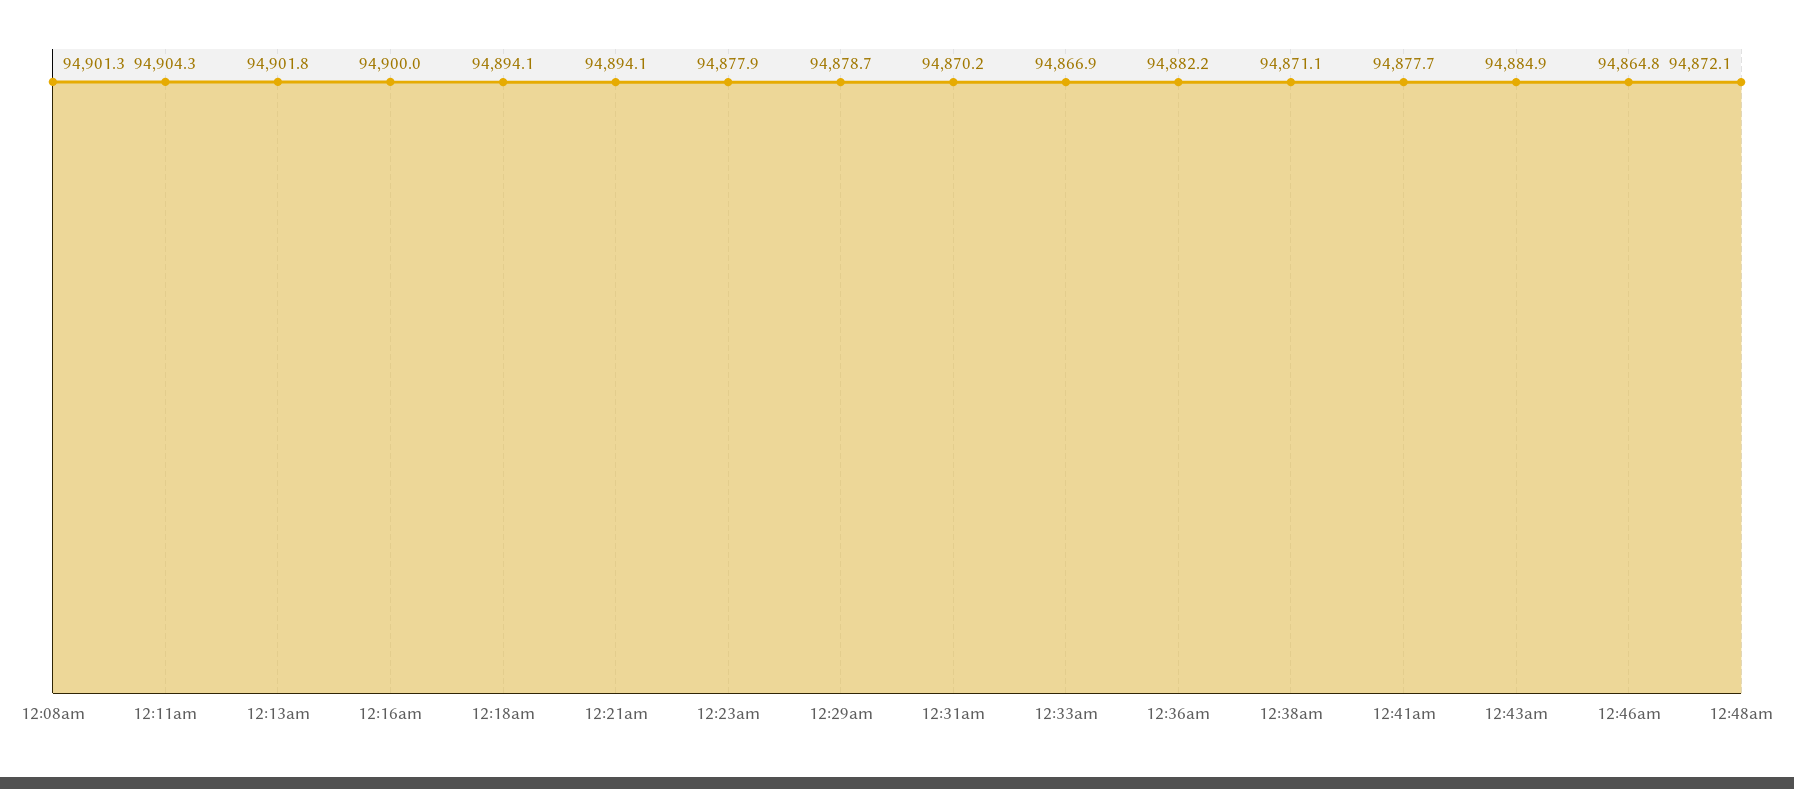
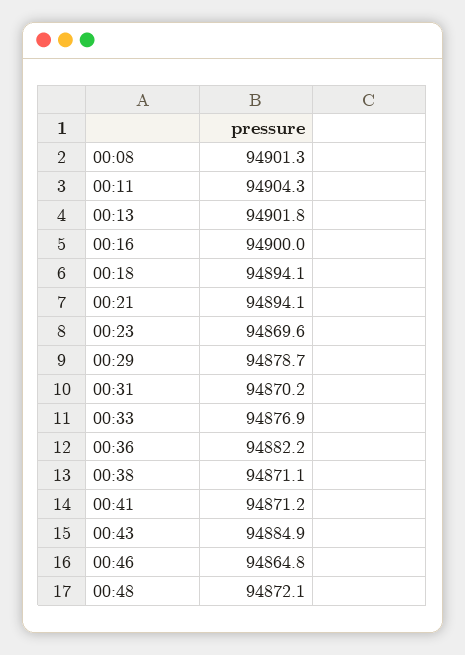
12:23am: 94877.9 -> 94869.6
12:33am: 94866.9 -> 94876.9
12:41am: 94877.7 -> 94871.2

